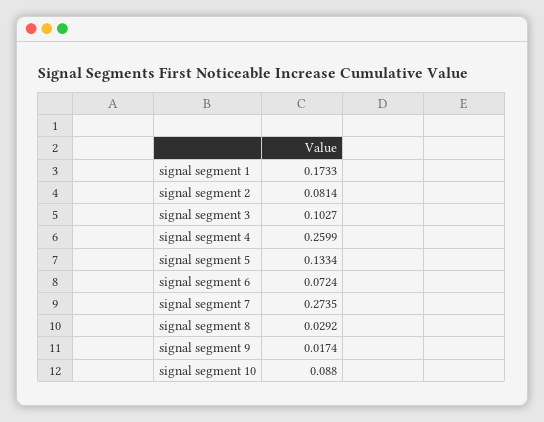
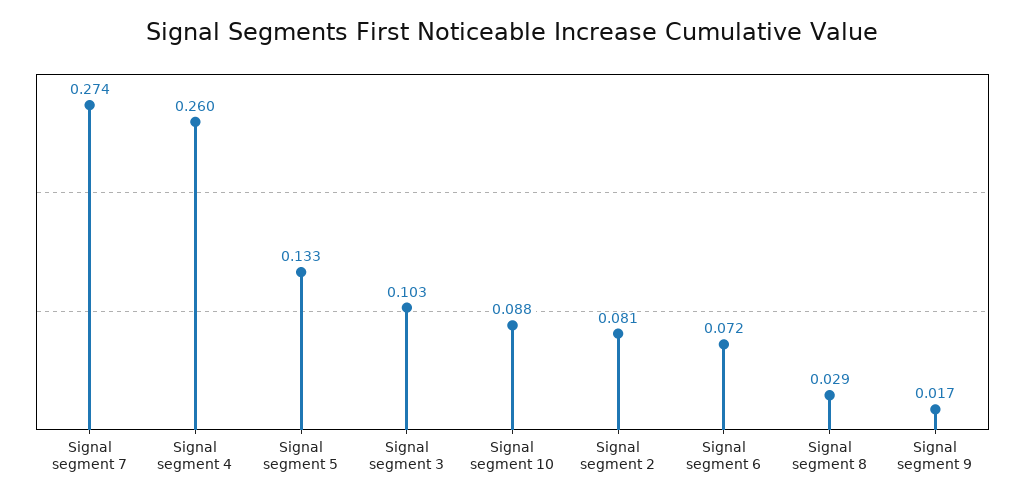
signal segment 1: 0.1733 -> none

